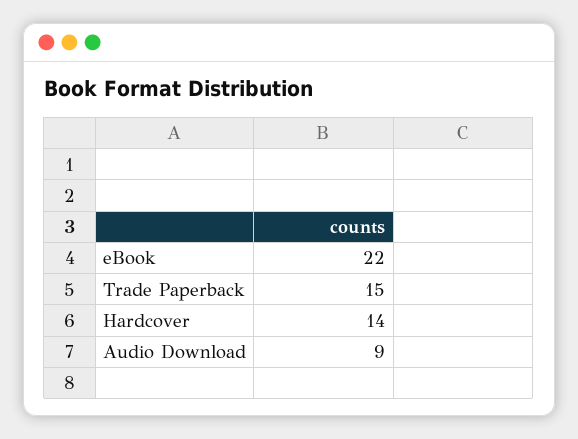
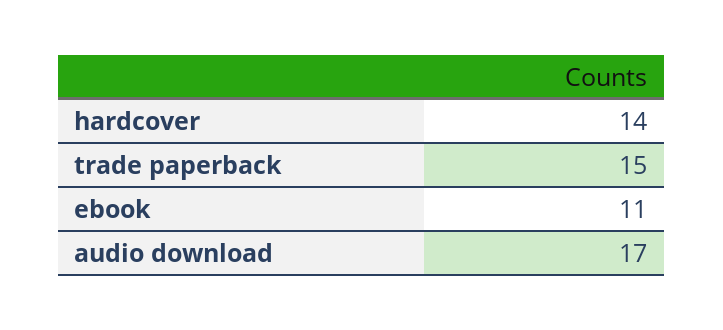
eBook: 22 -> 11
Audio Download: 9 -> 17

